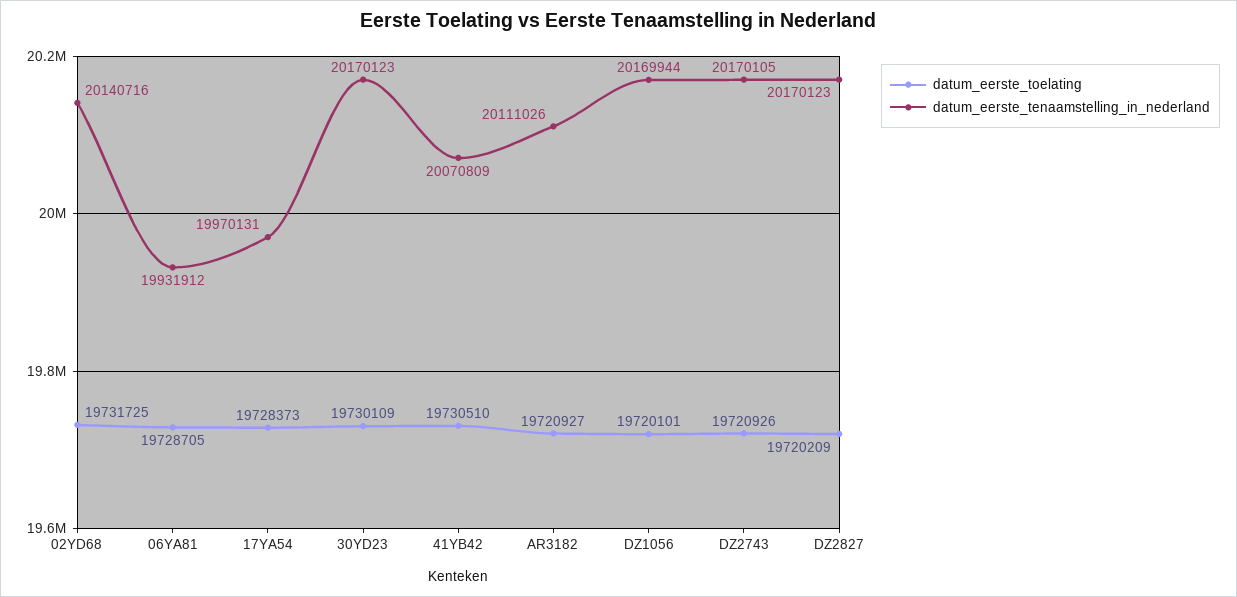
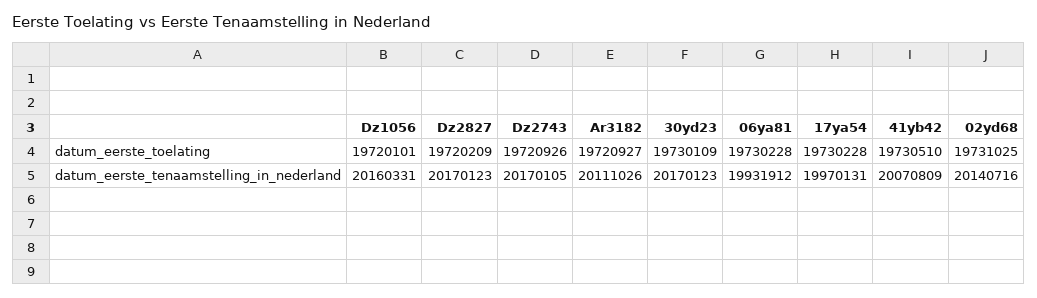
datum_eerste_toelating, 02YD68: 19731725 -> 19731025
datum_eerste_toelating, 06YA81: 19728705 -> 19730228
datum_eerste_toelating, 17YA54: 19728373 -> 19730228
datum_eerste_tenaamstelling_in_nederland, DZ1056: 20169944 -> 20160331

